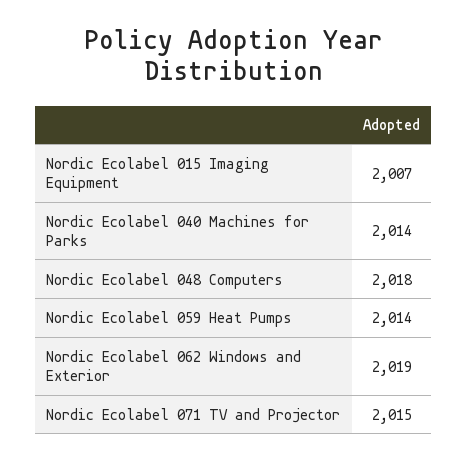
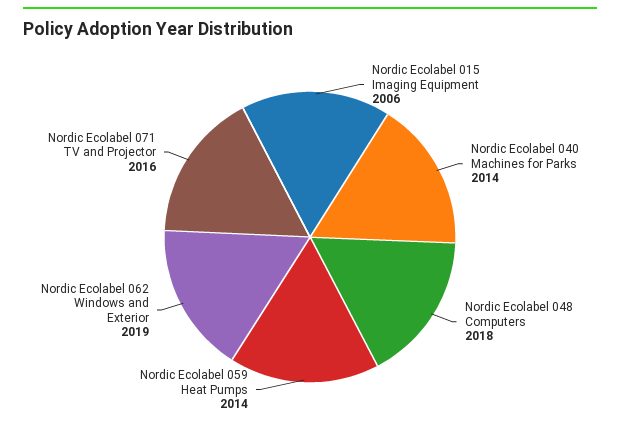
Nordic Ecolabel 015 Imaging Equipment: 2007 -> 2006
Nordic Ecolabel 071 TV and Projector: 2015 -> 2016

